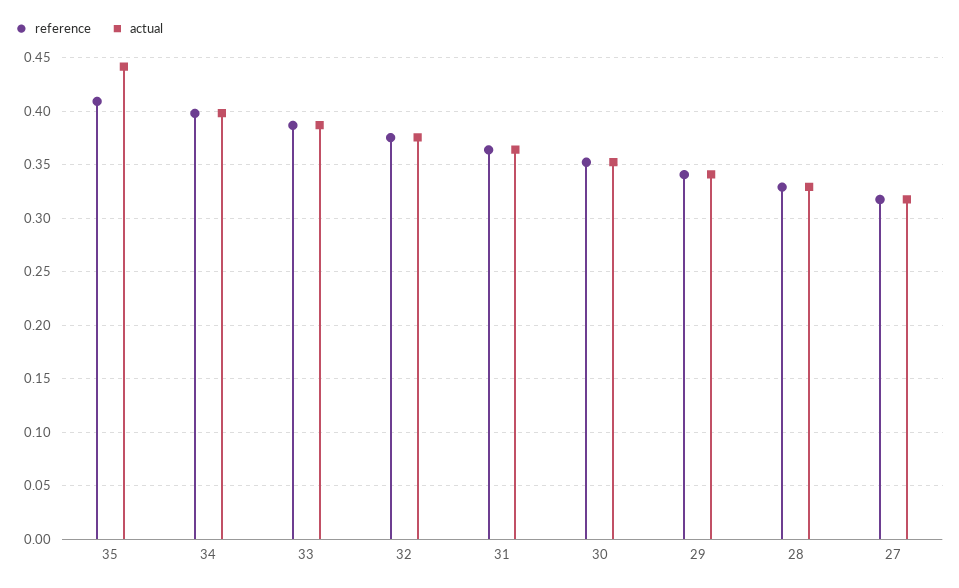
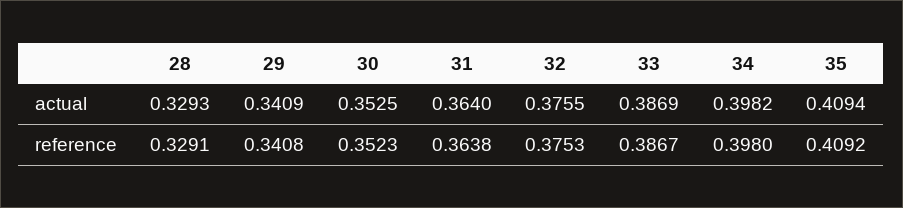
actual, 35: 0.44 -> 0.4094
reference, 27: 0.32 -> none
actual, 27: 0.32 -> none

